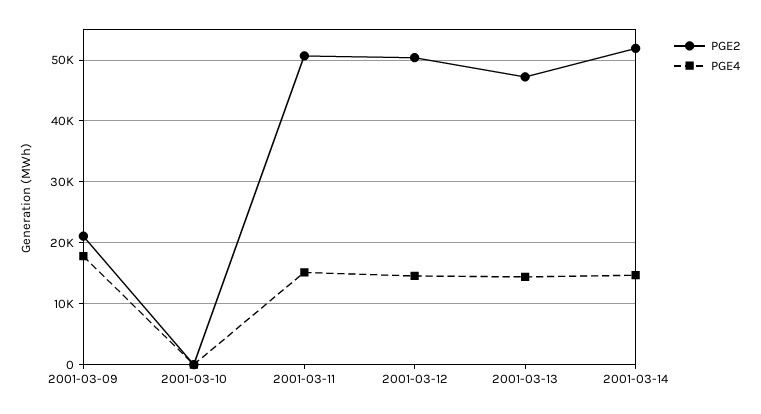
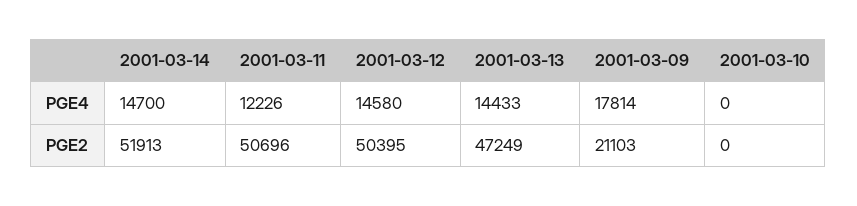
PGE4, 2001-03-11: 15000 -> 12226

